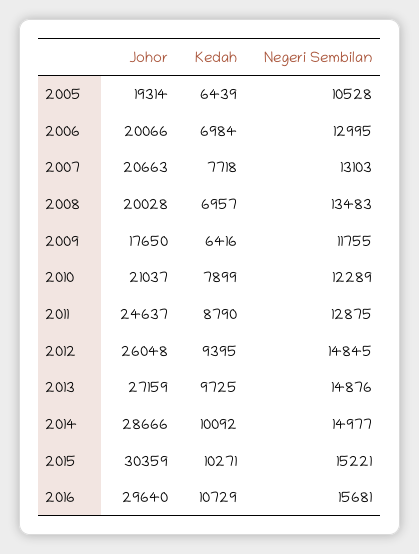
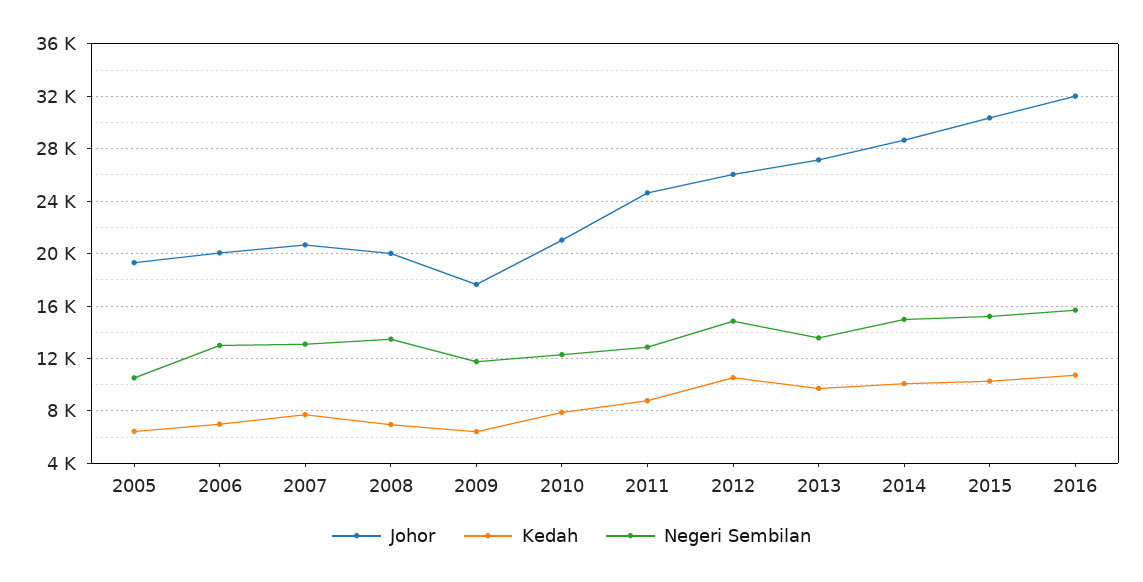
Kedah, 2012: 9395 -> 10500
Negeri Sembilan, 2013: 14876 -> 13500
Johor, 2016: 29640 -> 32000

